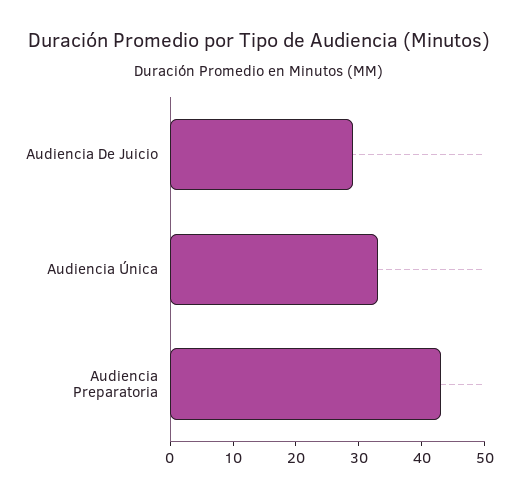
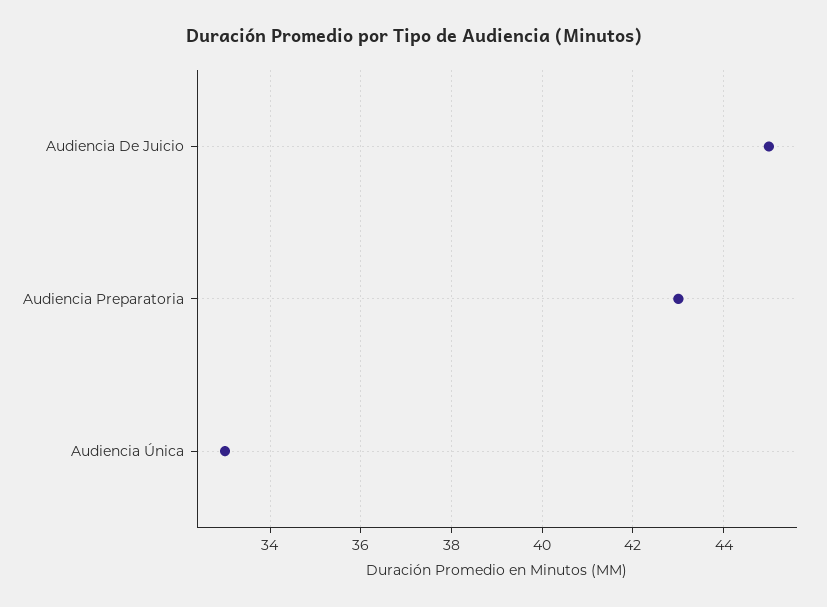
Audiencia De Juicio: 30 -> 45

